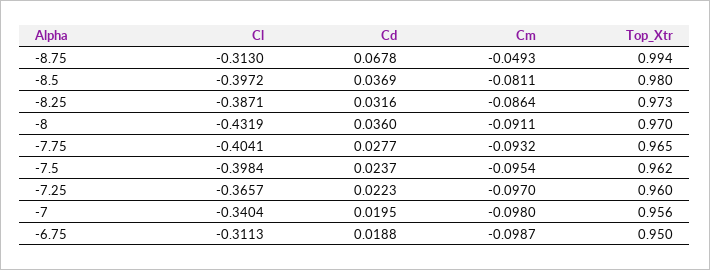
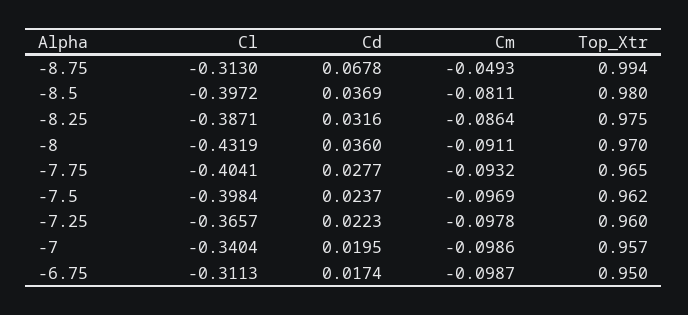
Top_Xtr, -8.25: 0.973 -> 0.975
Cm, -7.5: -0.0954 -> -0.0969
Cm, -7.25: -0.097 -> -0.0978
Cm, -7: -0.098 -> -0.0986
Top_Xtr, -7: 0.956 -> 0.957
Cd, -6.75: 0.0188 -> 0.0174

